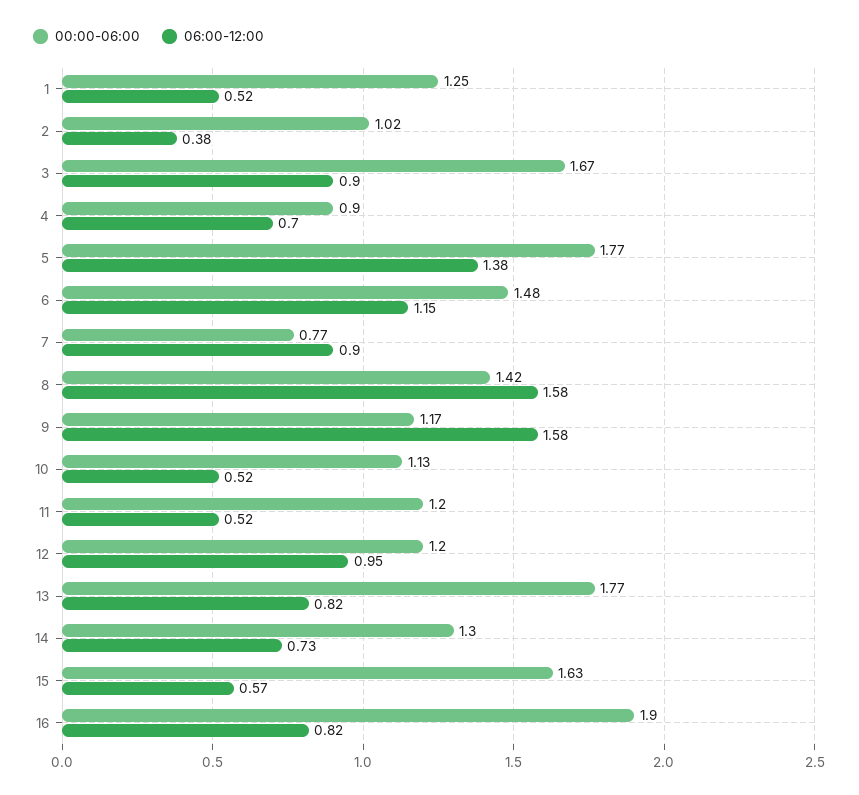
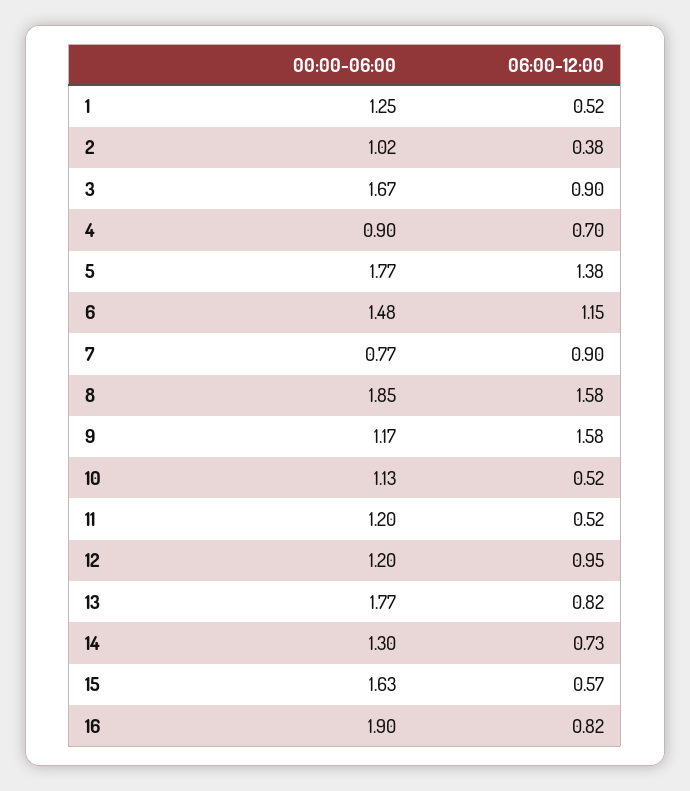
00:00-06:00, 8: 1.42 -> 1.85

